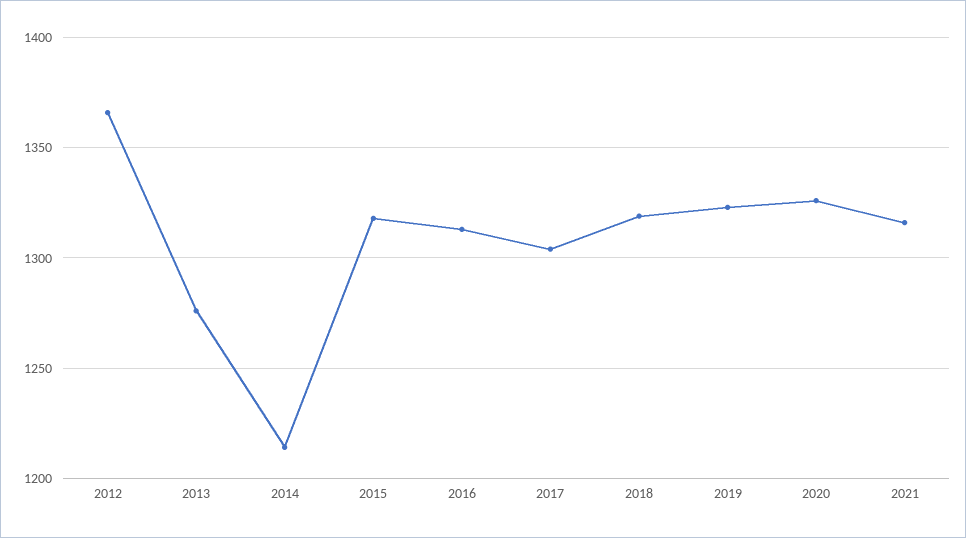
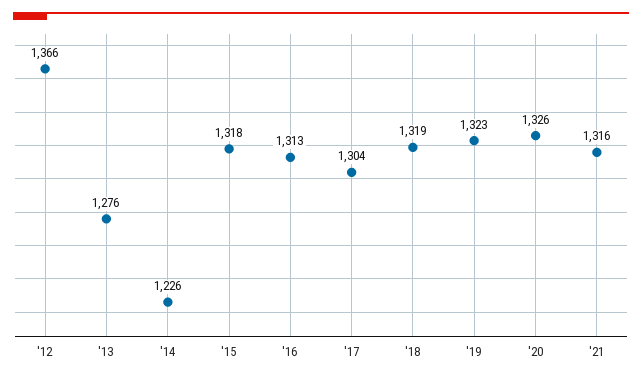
2014: 1215 -> 1226

